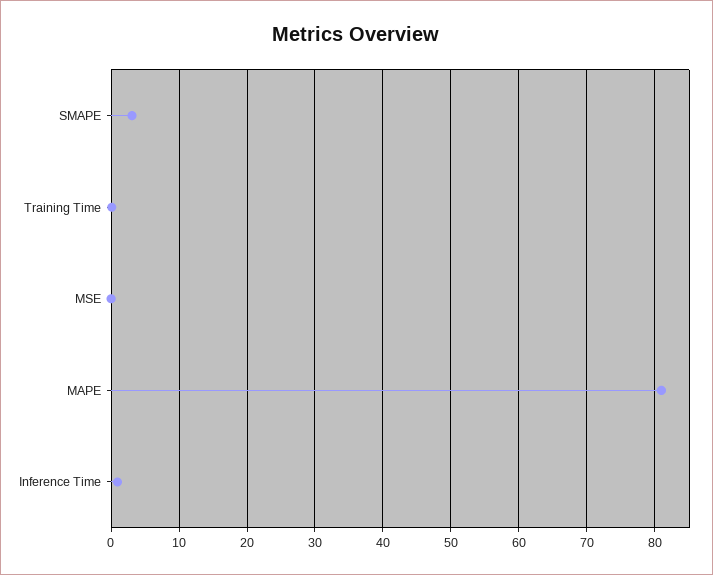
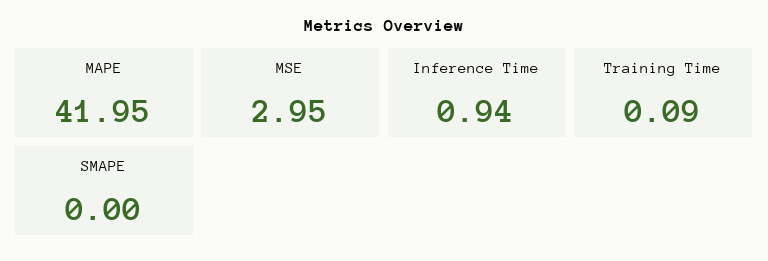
SMAPE: 3 -> 0
MSE: 0 -> 2.95
MAPE: 81 -> 41.95

